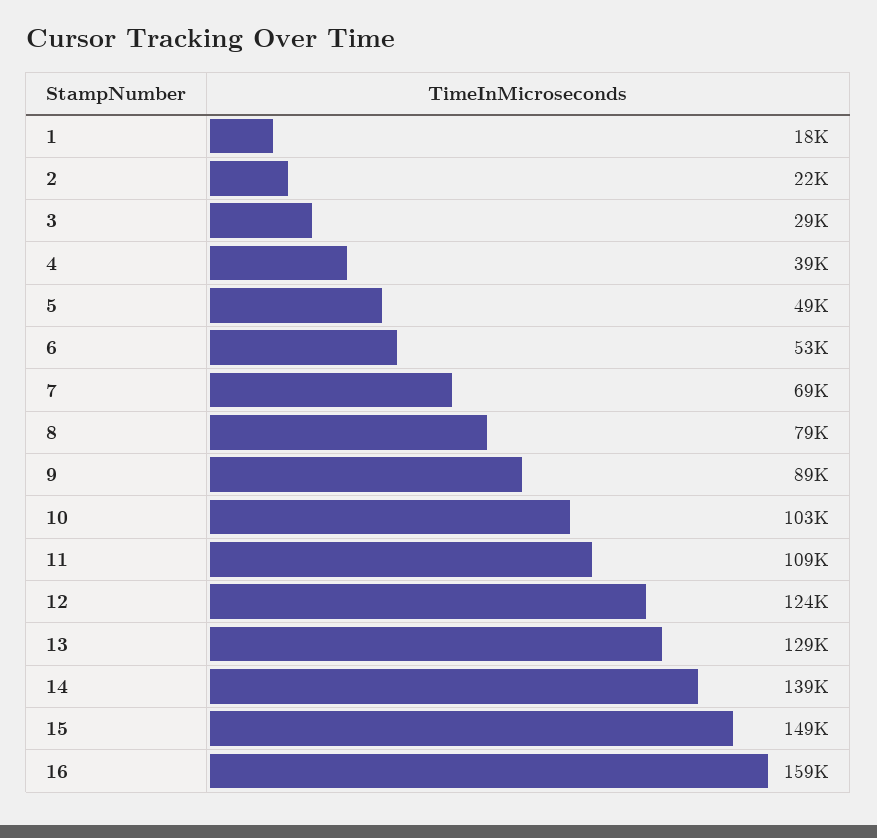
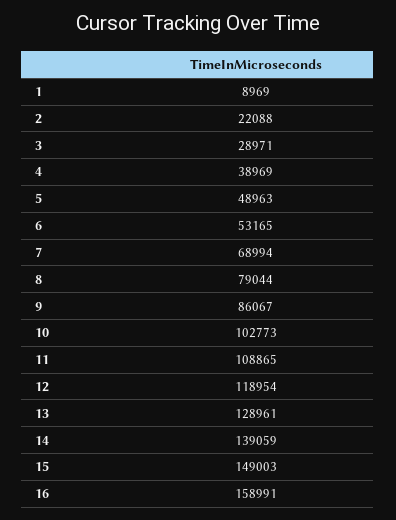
1: 18000 -> 8969
9: 89000 -> 86067
12: 124000 -> 118954

